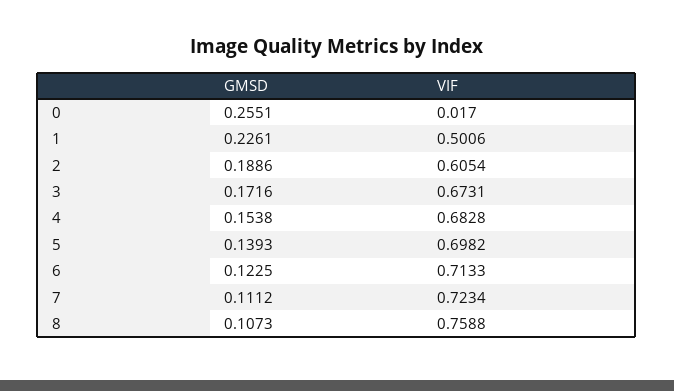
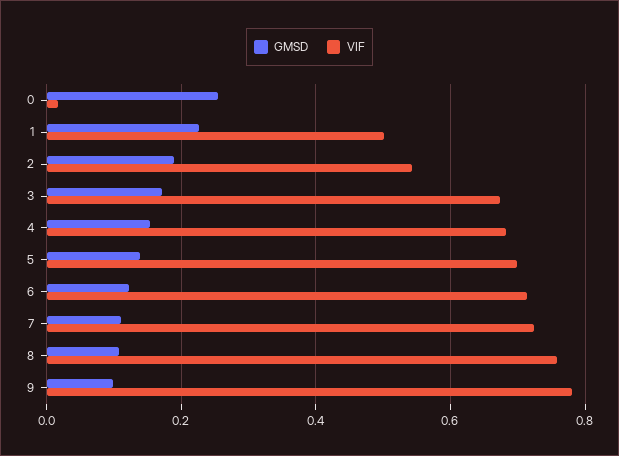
VIF, 2: 0.6054 -> 0.54
GMSD, 9: none -> 0.1
VIF, 9: none -> 0.78

